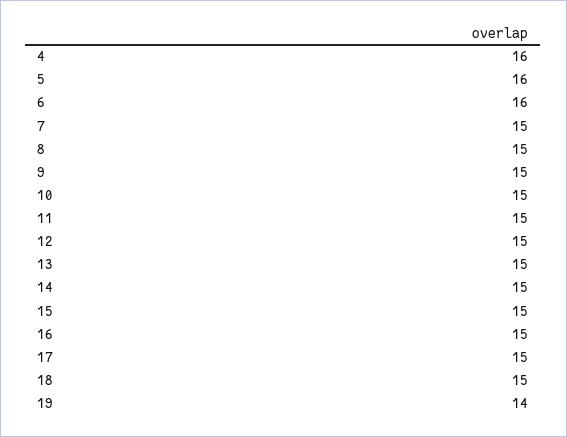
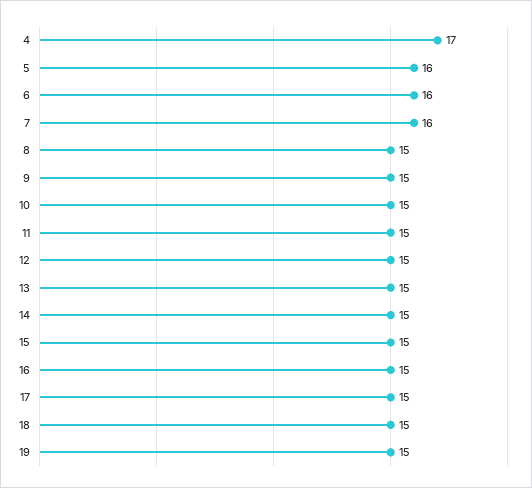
4: 16 -> 17
7: 15 -> 16
19: 14 -> 15

